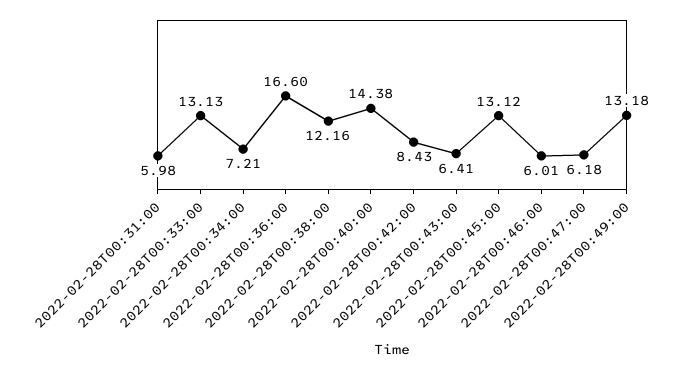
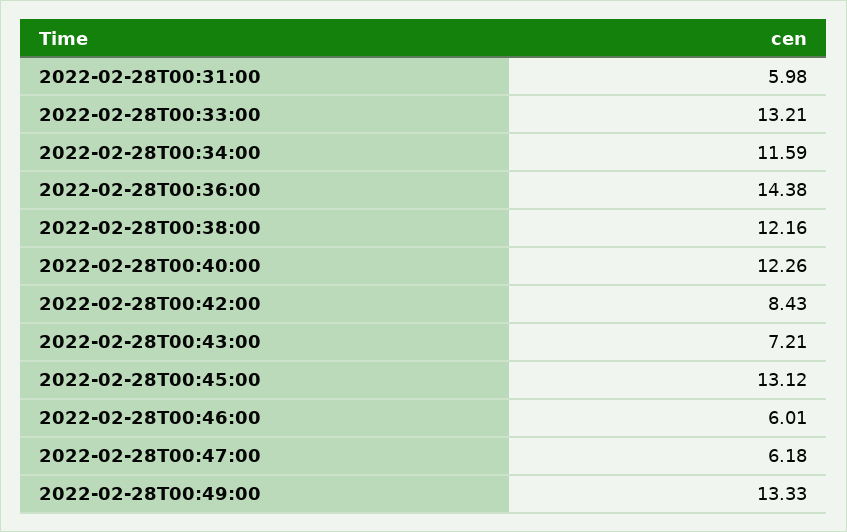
2022-02-28T00:33:00: 13.13 -> 13.21
2022-02-28T00:34:00: 7.21 -> 11.59
2022-02-28T00:36:00: 16.6 -> 14.38
2022-02-28T00:40:00: 14.38 -> 12.26
2022-02-28T00:43:00: 6.41 -> 7.21
2022-02-28T00:49:00: 13.18 -> 13.33

